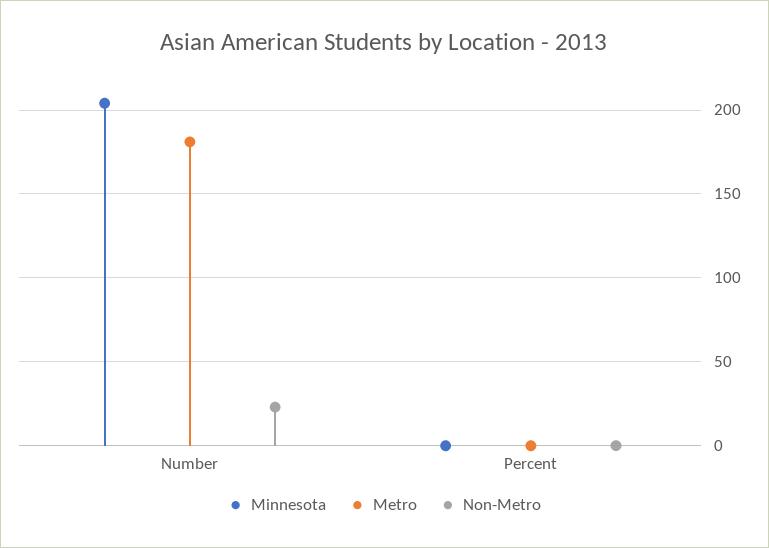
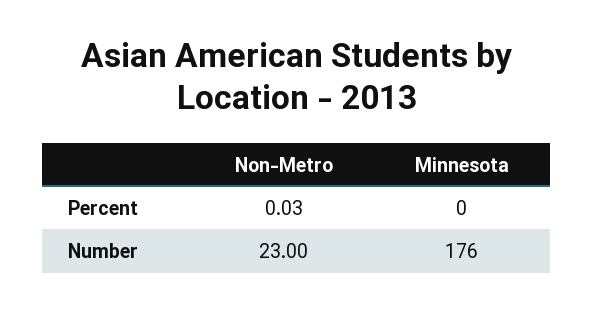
Minnesota, Number: 205 -> 176
Metro, Number: 180 -> none
Metro, Percent: 0 -> none

